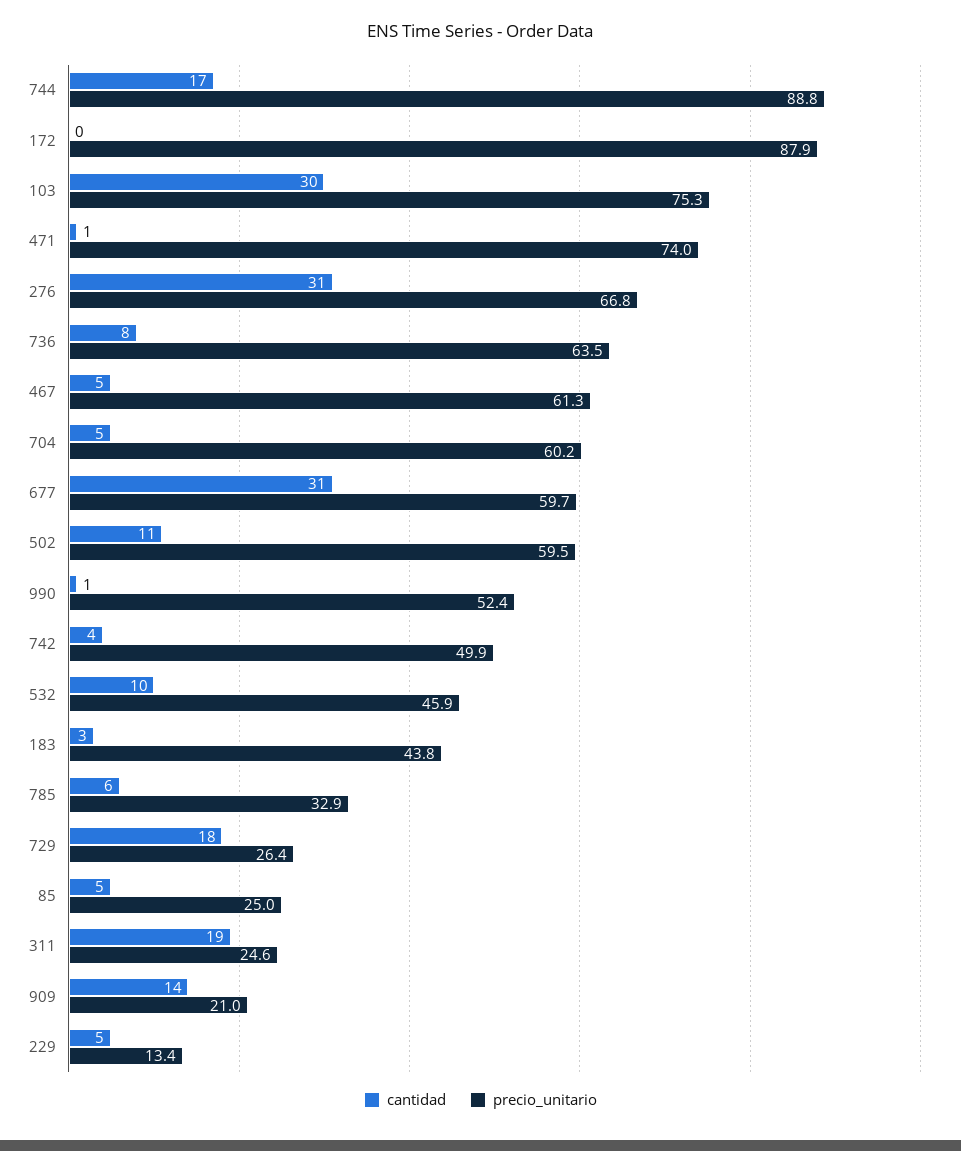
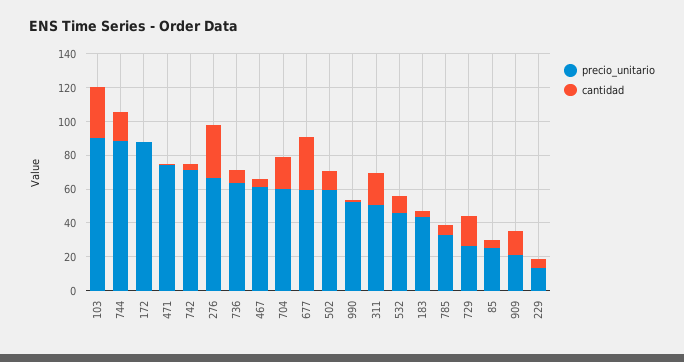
precio_unitario, 103: 75.3 -> 90
cantidad, 704: 5 -> 20
precio_unitario, 742: 49.9 -> 70
precio_unitario, 311: 24.6 -> 50

